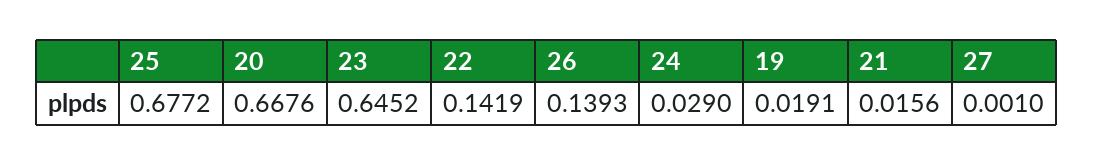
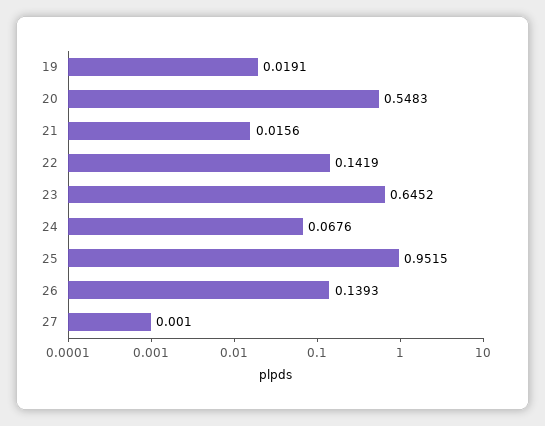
25: 0.6772 -> 0.9515
20: 0.6676 -> 0.5483
24: 0.029 -> 0.0676

